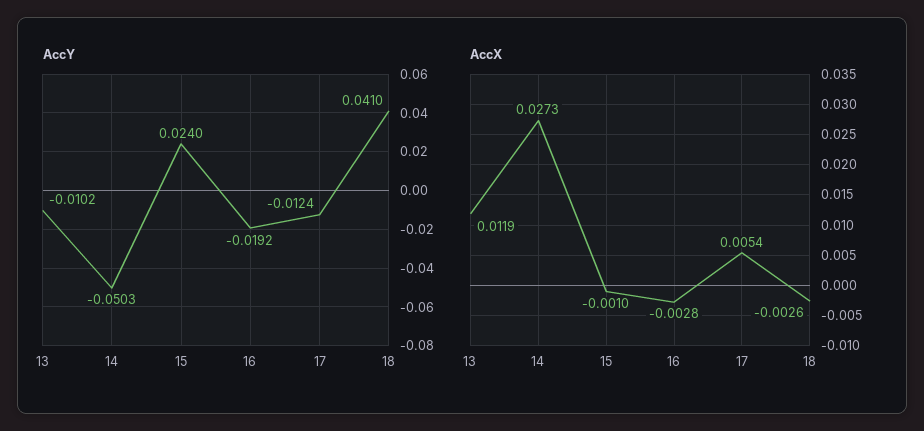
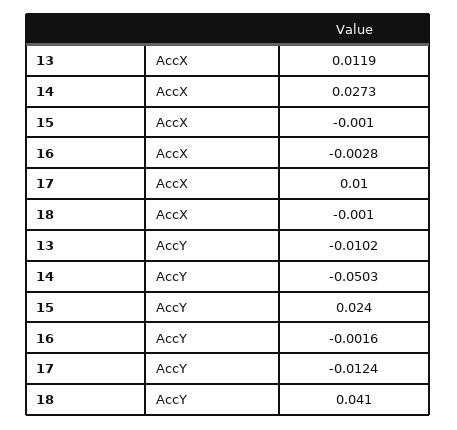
AccY, 16: -0.0192 -> -0.0016
AccX, 17: 0.0054 -> 0.01
AccX, 18: -0.0026 -> -0.001

